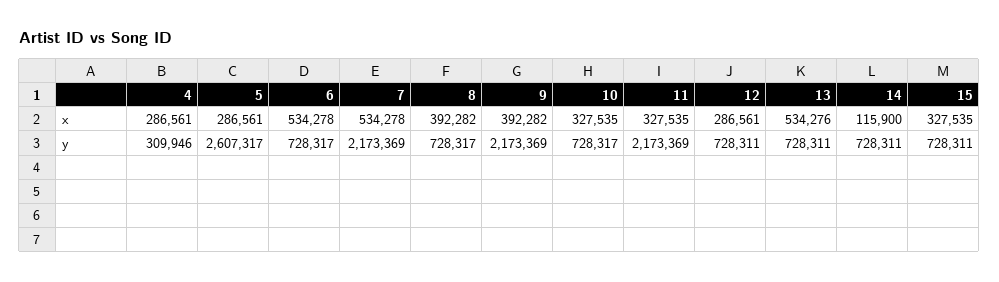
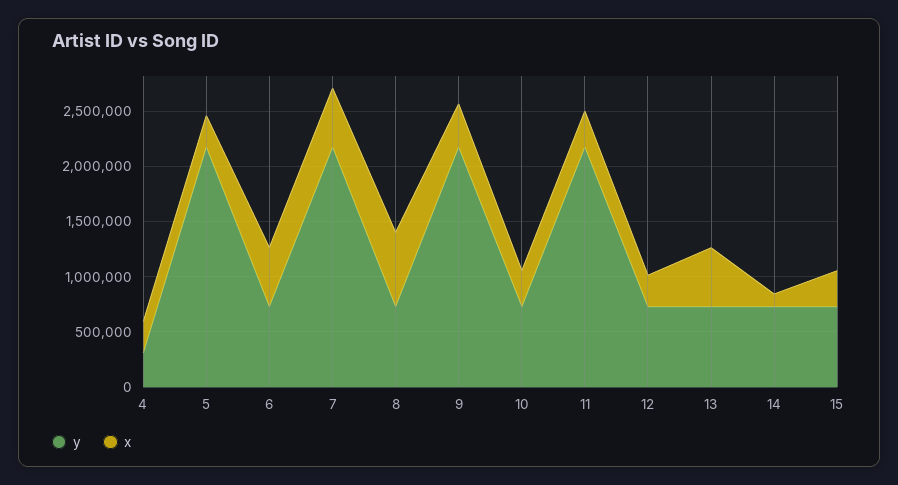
x, 8: 392282 -> 700000
y, 5: 2607317 -> 2200000

